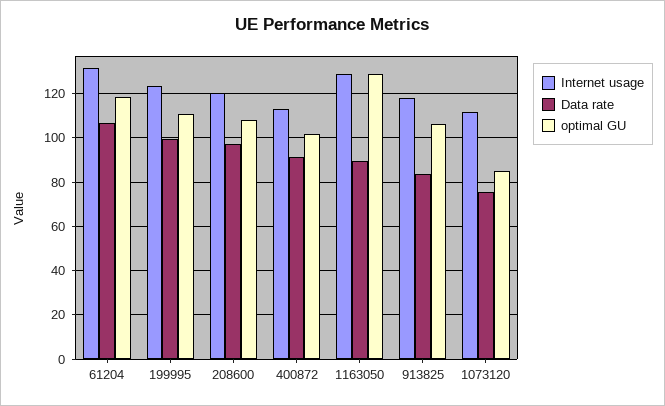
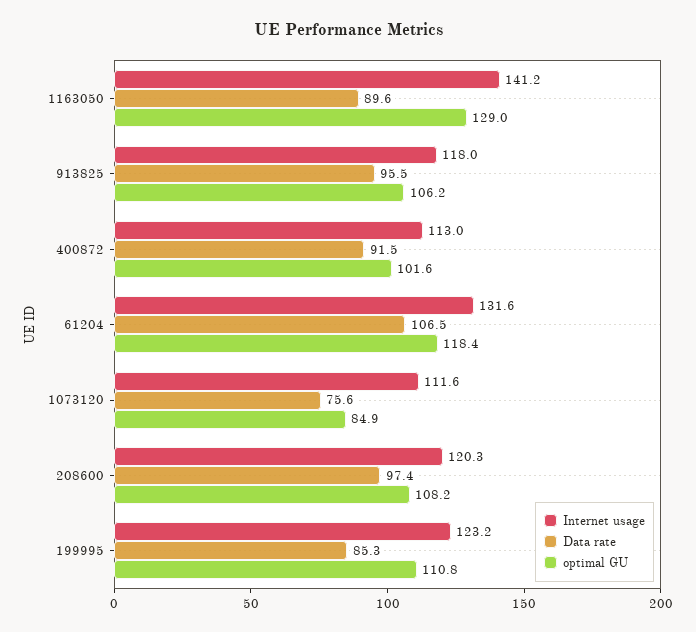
Data rate, 199995: 100 -> 85.3
Internet usage, 1163050: 130 -> 141.2
Data rate, 913825: 85 -> 95.5

